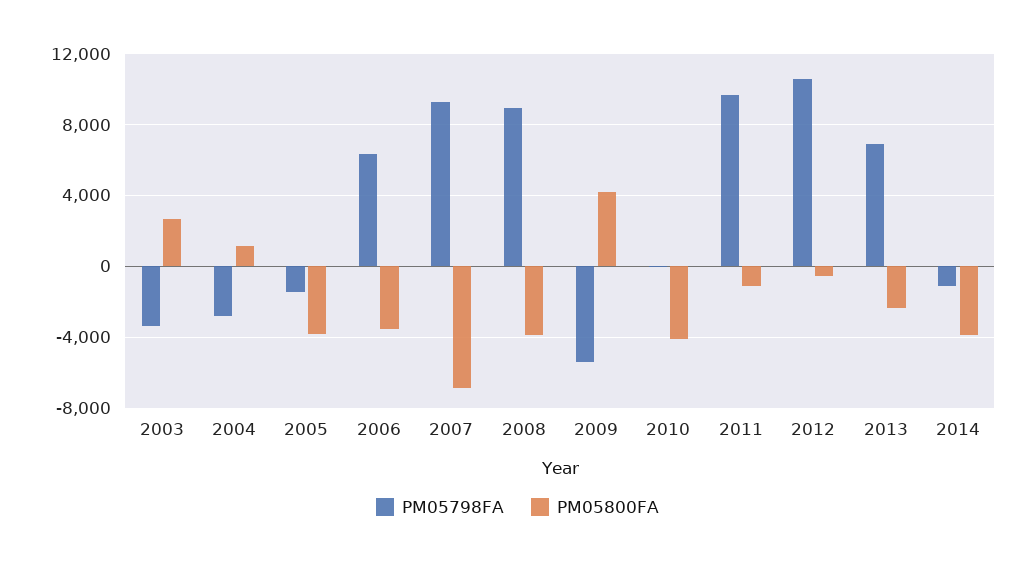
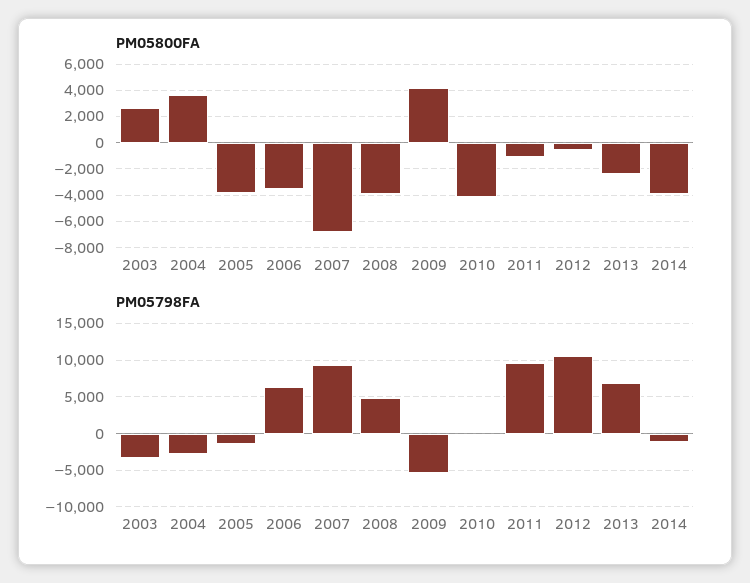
PM05800FA, 2004: 1000 -> 3500
PM05798FA, 2008: 9000 -> 5000

